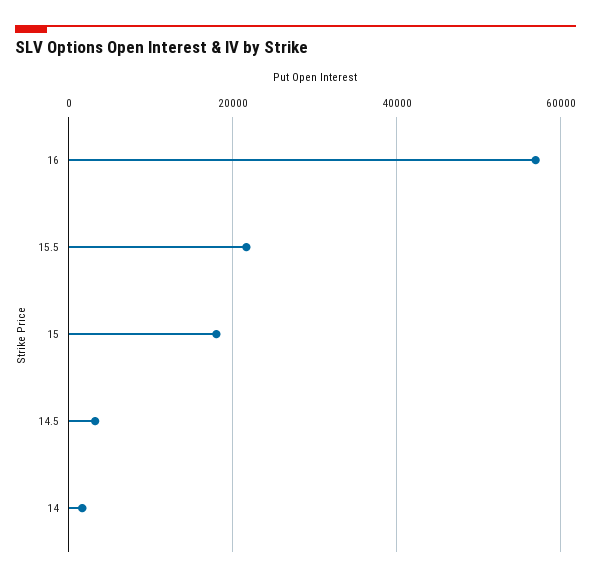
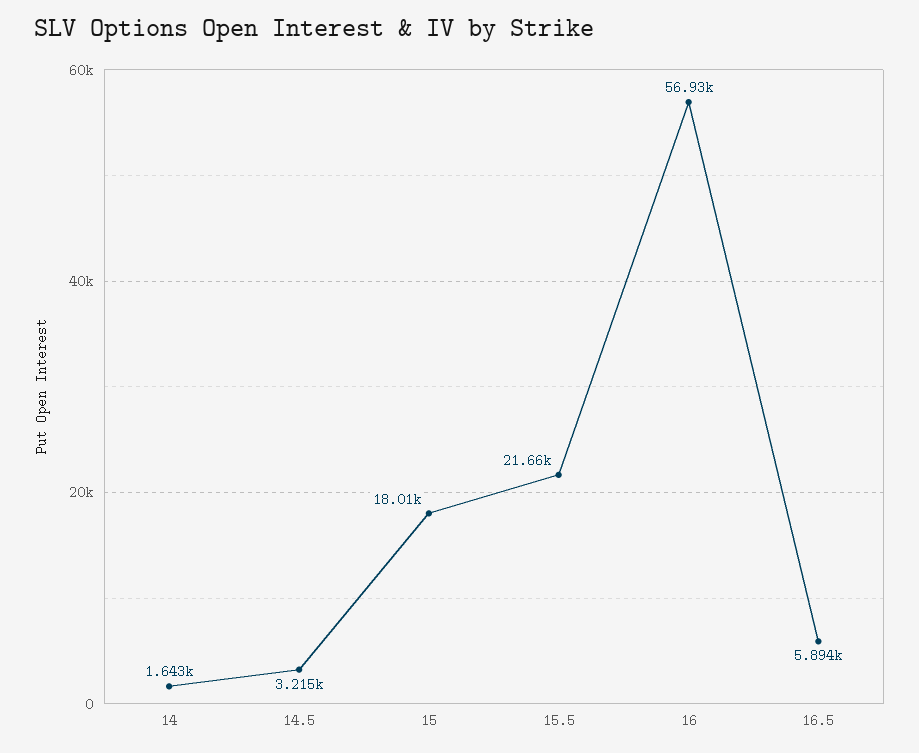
16.5: none -> 5894

